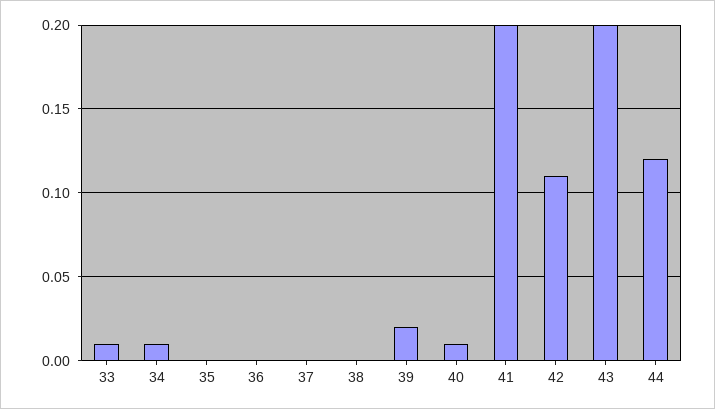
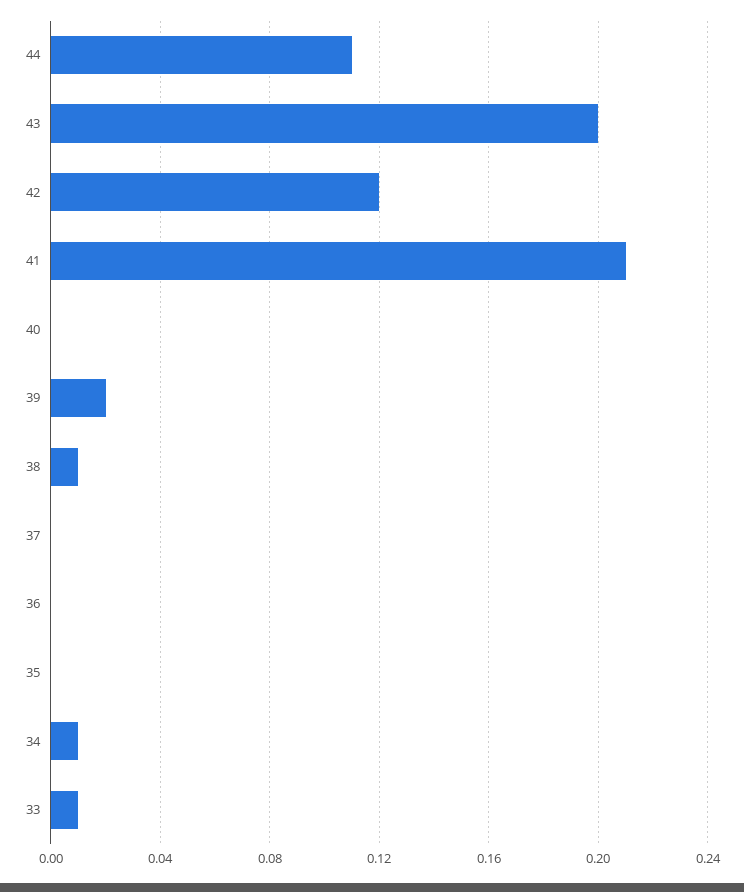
38: 0 -> 0.01
40: 0.01 -> 0
41: 0.2 -> 0.21
42: 0.11 -> 0.12
44: 0.12 -> 0.11

